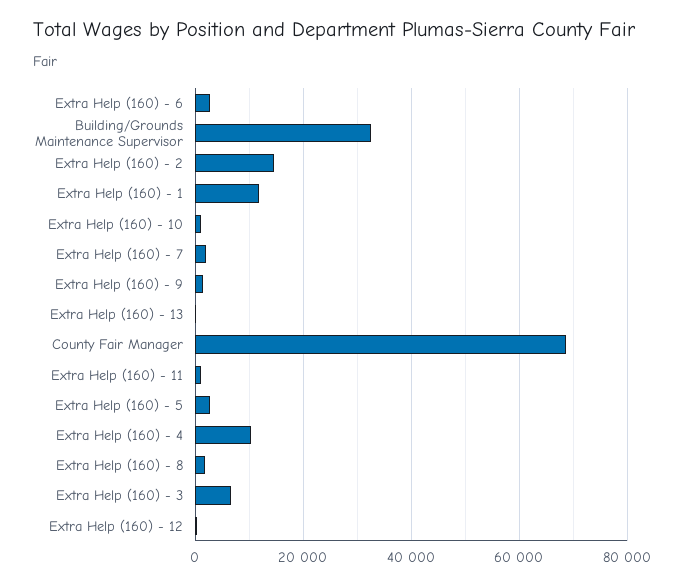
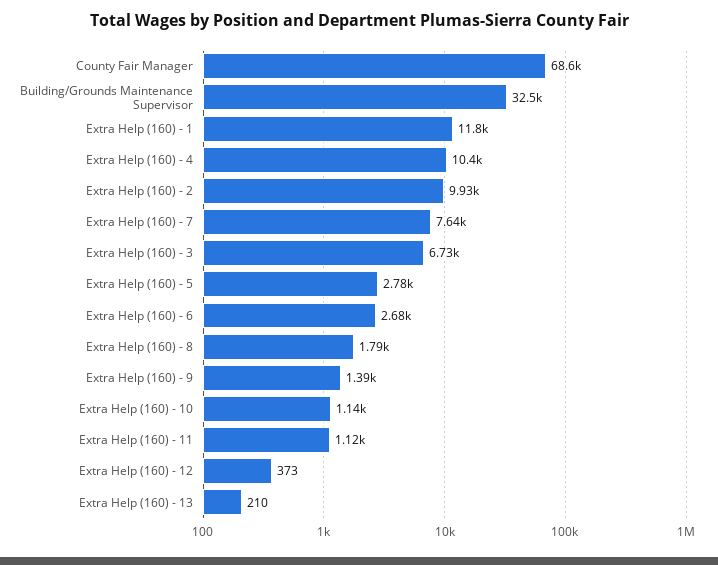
Extra Help (160) - 2: 14000 -> 9930
Extra Help (160) - 7: 2000 -> 7640

